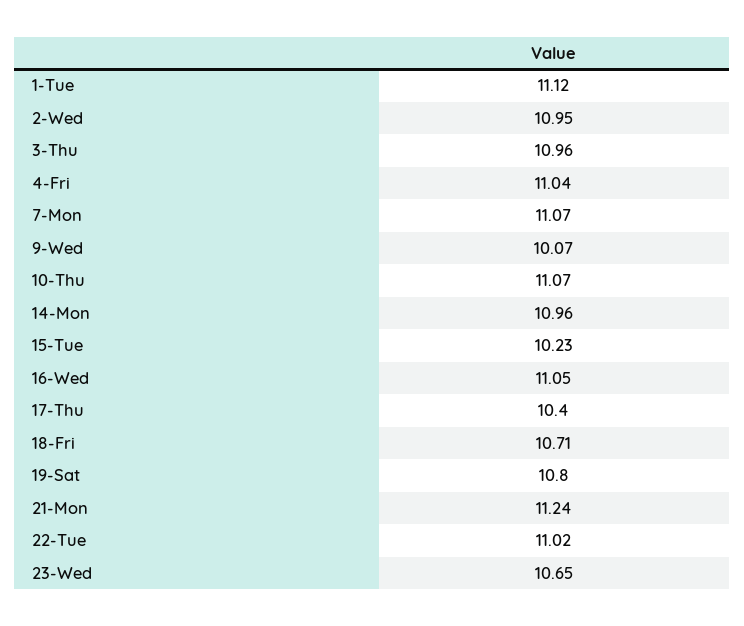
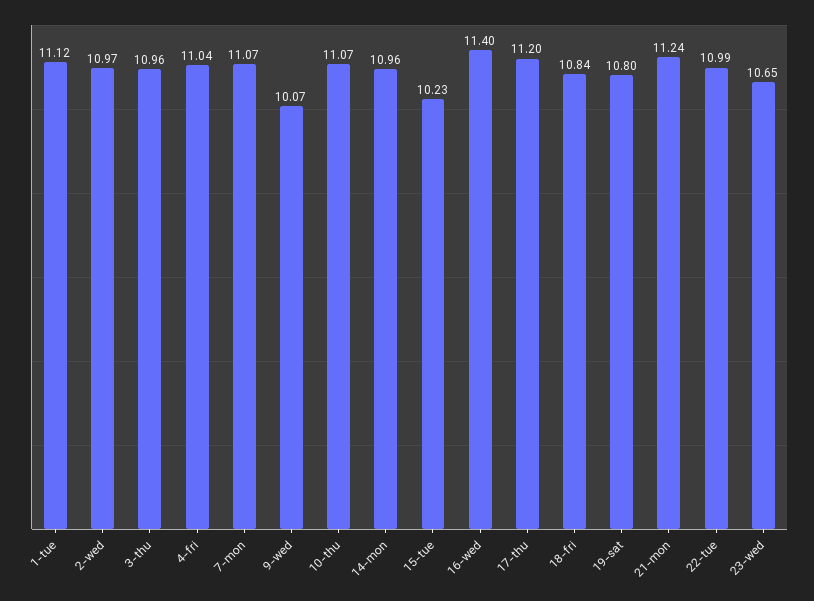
2-Wed: 10.95 -> 10.97
16-Wed: 11.05 -> 11.4
17-Thu: 10.4 -> 11.2
18-Fri: 10.71 -> 10.84
22-Tue: 11.02 -> 10.99

